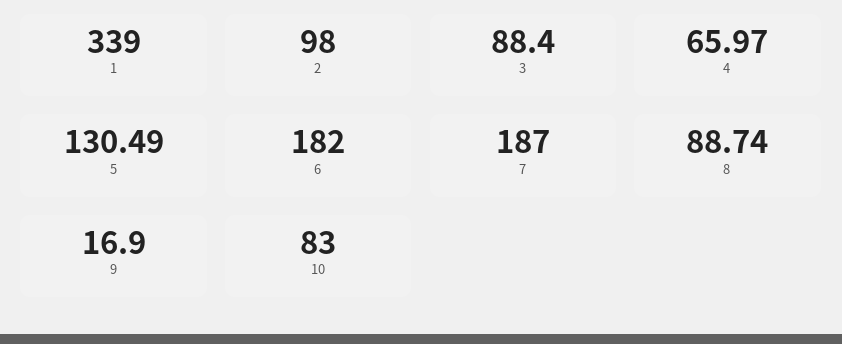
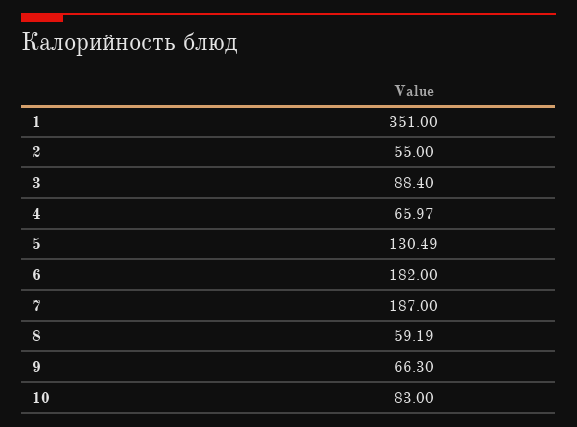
1: 339 -> 351
2: 98 -> 55
8: 88.74 -> 59.19
9: 16.9 -> 66.3

